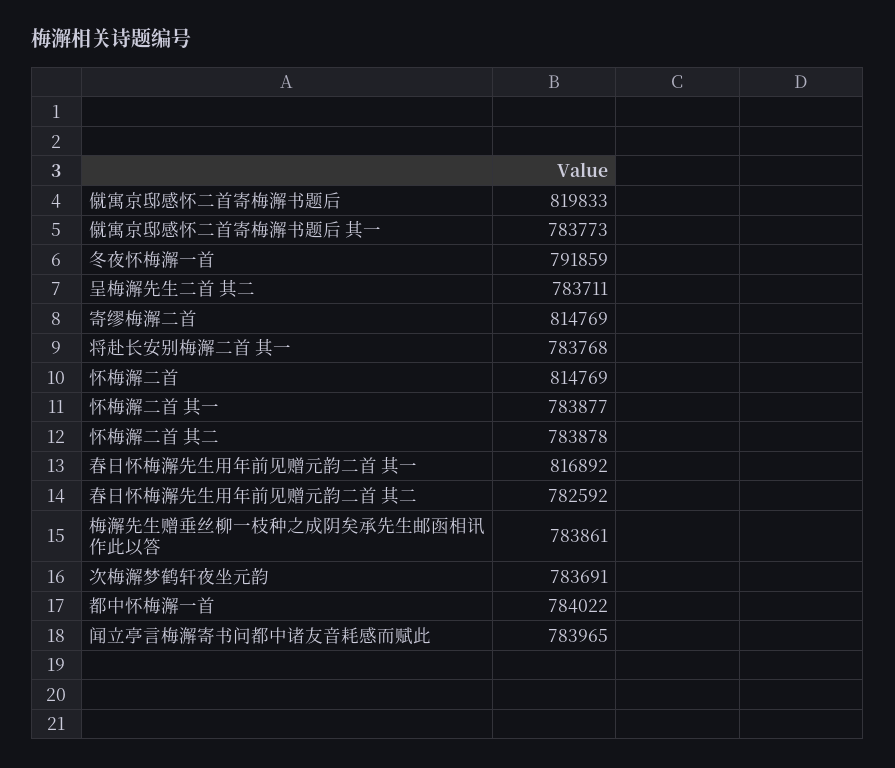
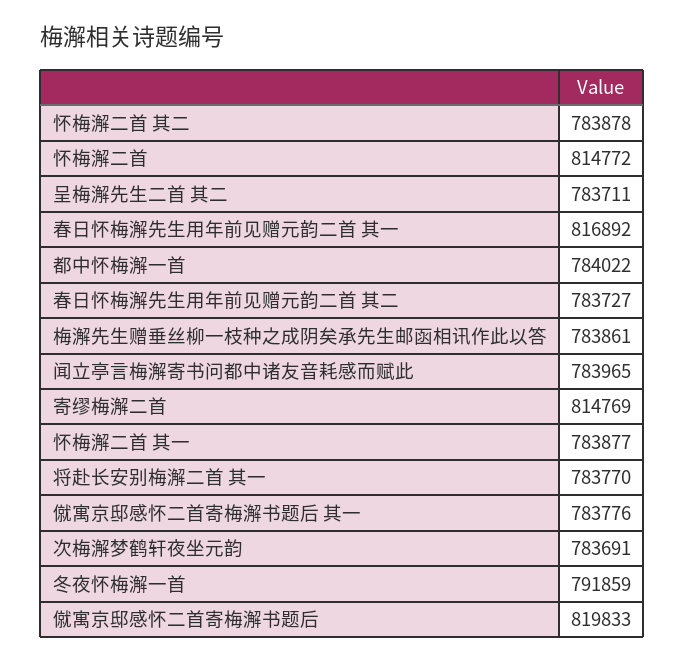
僦寓京邸感怀二首寄梅澥书题后 其一: 783773 -> 783776
将赴长安别梅澥二首 其一: 783768 -> 783770
怀梅澥二首: 814769 -> 814772
春日怀梅澥先生用年前见赠元韵二首 其二: 782592 -> 783727

